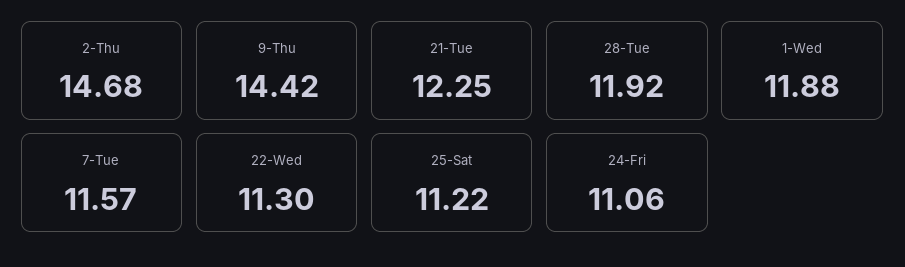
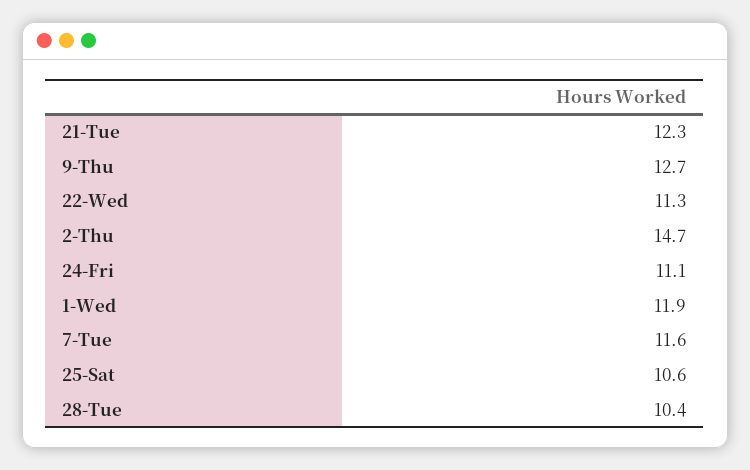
9-Thu: 14.42 -> 12.7
28-Tue: 11.92 -> 10.4
25-Sat: 11.22 -> 10.6

